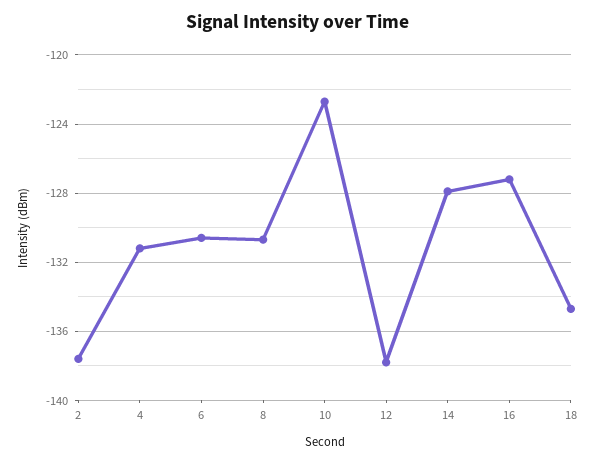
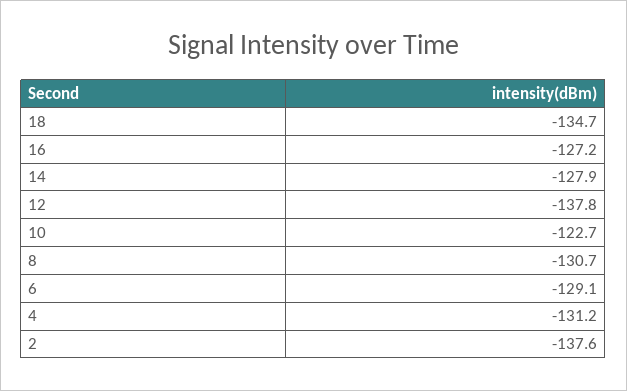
6: -130.5 -> -129.1

